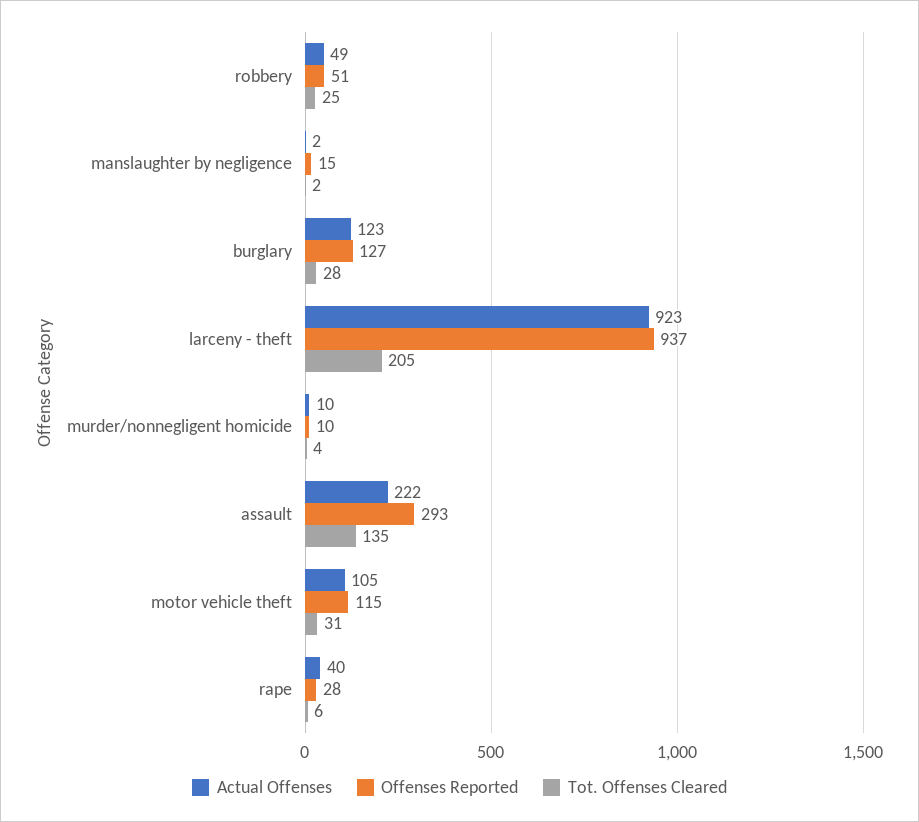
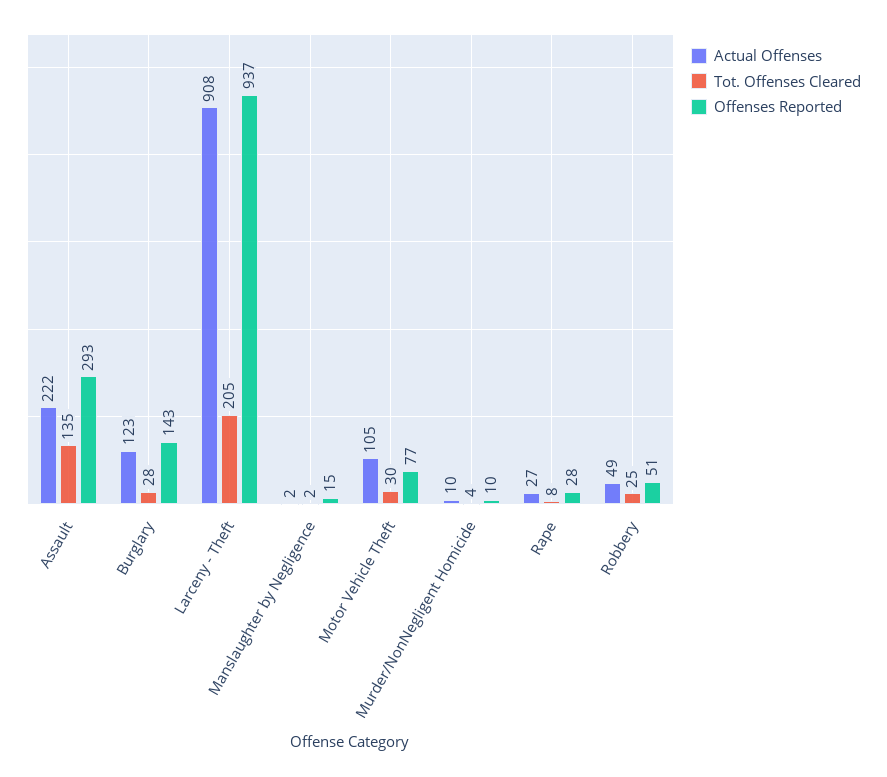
Offenses Reported, burglary: 127 -> 143
Actual Offenses, larceny - theft: 923 -> 908
Offenses Reported, motor vehicle theft: 115 -> 77
Tot. Offenses Cleared, motor vehicle theft: 31 -> 30
Actual Offenses, rape: 40 -> 27
Tot. Offenses Cleared, rape: 6 -> 8

